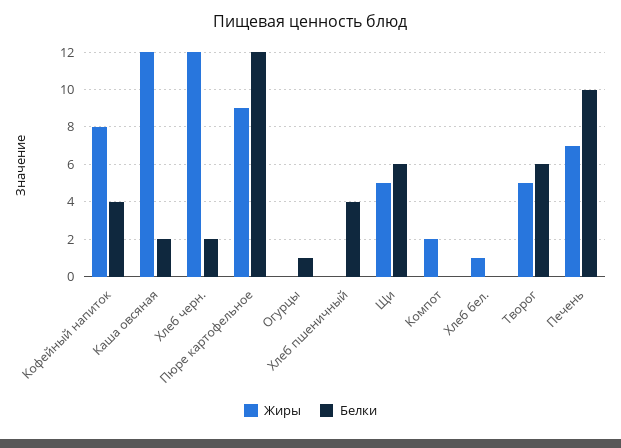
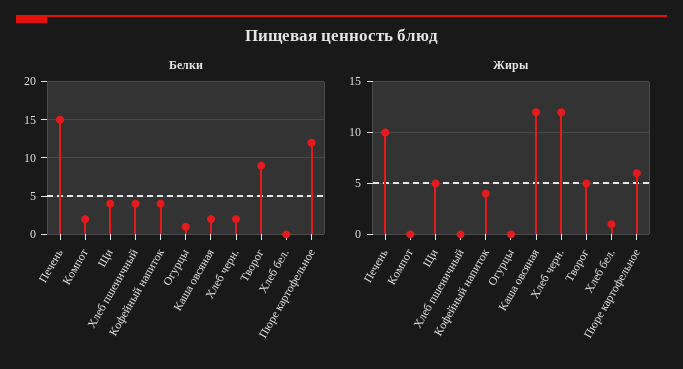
Жиры, Кофейный напиток: 8 -> 4
Жиры, Пюре картофельное: 9 -> 6
Белки, Щи: 6 -> 4
Жиры, Компот: 2 -> 0
Белки, Компот: 0 -> 2
Белки, Творог: 6 -> 9
Жиры, Печень: 7 -> 10
Белки, Печень: 10 -> 15

